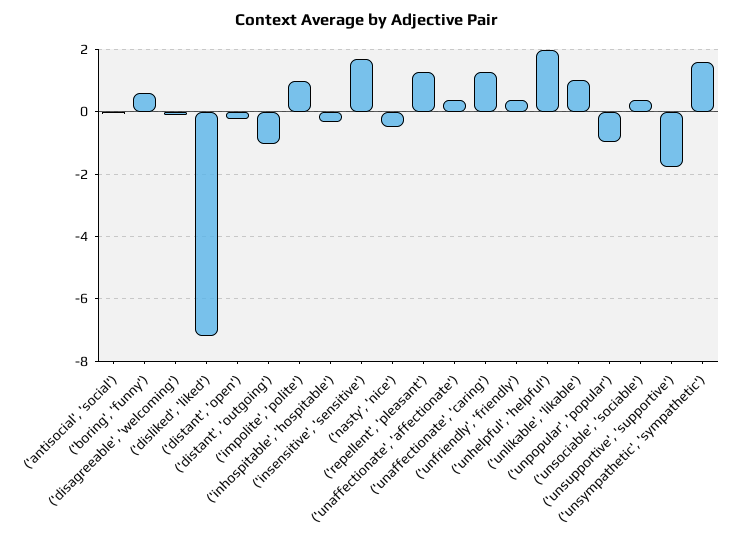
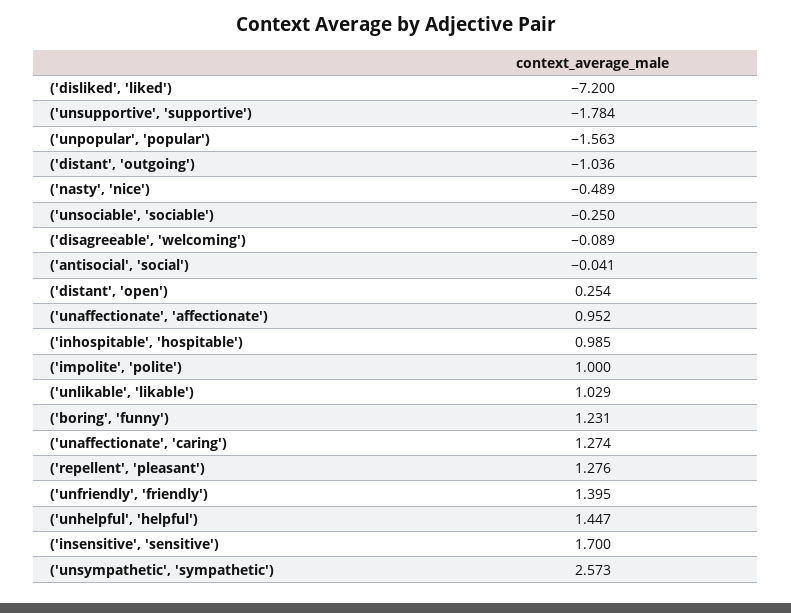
('boring', 'funny'): 0.6 -> 1.231
('distant', 'open'): -0.2 -> 0.254
('inhospitable', 'hospitable'): -0.4 -> 0.985
('unaffectionate', 'affectionate'): 0.4 -> 0.952
('unfriendly', 'friendly'): 0.4 -> 1.395
('unhelpful', 'helpful'): 2 -> 1.447
('unpopular', 'popular'): -1 -> -1.563
('unsociable', 'sociable'): 0.4 -> -0.25
('unsympathetic', 'sympathetic'): 1.6 -> 2.573

